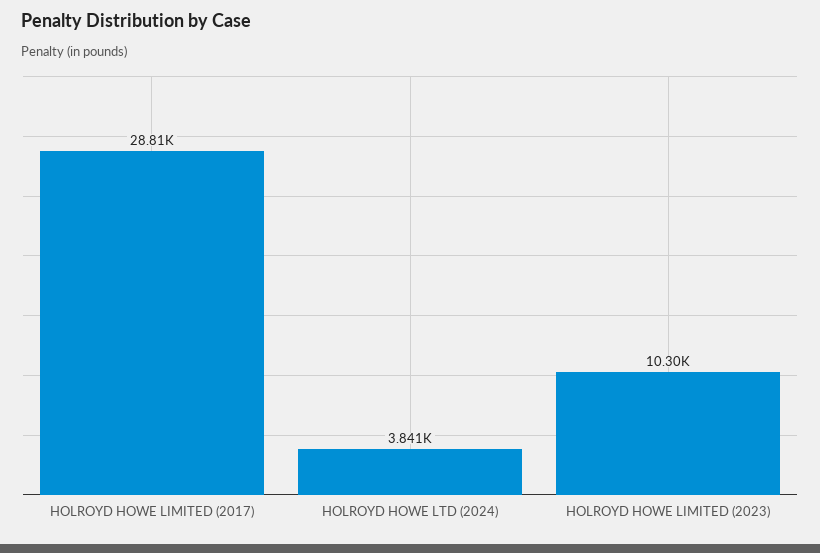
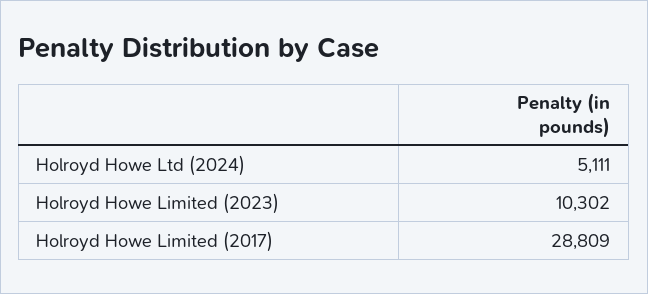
HOLROYD HOWE LTD (2024): 3841 -> 5111

